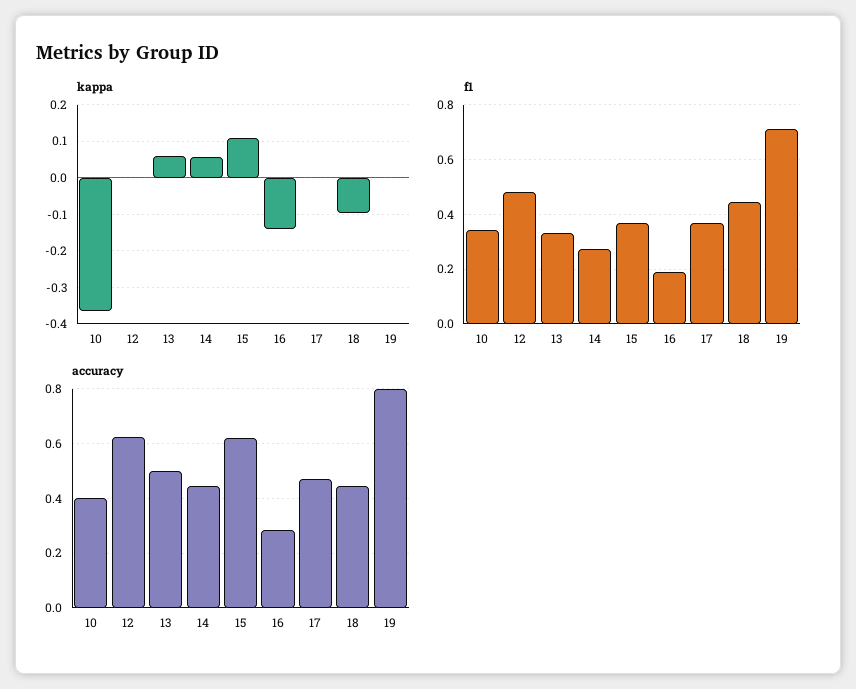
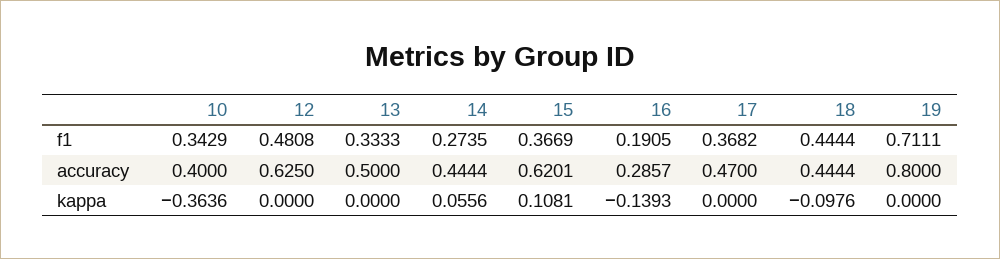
kappa, 13: 0.06 -> 0

